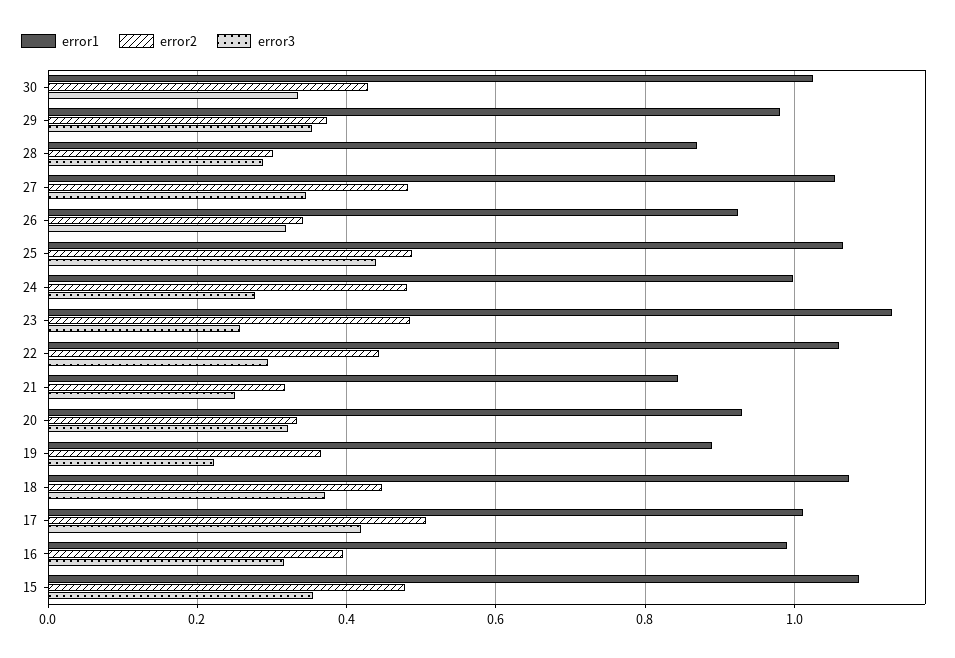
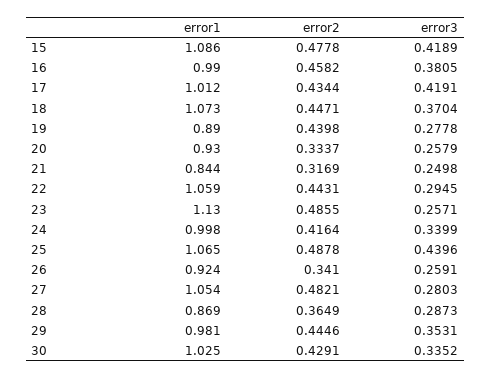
error2, 29: 0.38 -> 0.4446
error2, 28: 0.3 -> 0.3649
error3, 27: 0.34 -> 0.2803
error3, 26: 0.32 -> 0.2591
error2, 24: 0.48 -> 0.4164
error3, 24: 0.28 -> 0.3399
error3, 20: 0.32 -> 0.2579
error2, 19: 0.36 -> 0.4398
error3, 19: 0.22 -> 0.2778
error2, 17: 0.5 -> 0.4344
error2, 16: 0.4 -> 0.4582
error3, 16: 0.32 -> 0.3805
error3, 15: 0.36 -> 0.4189

